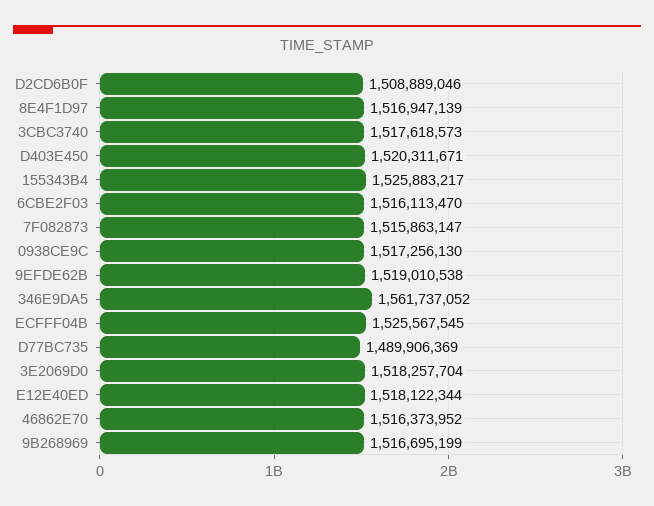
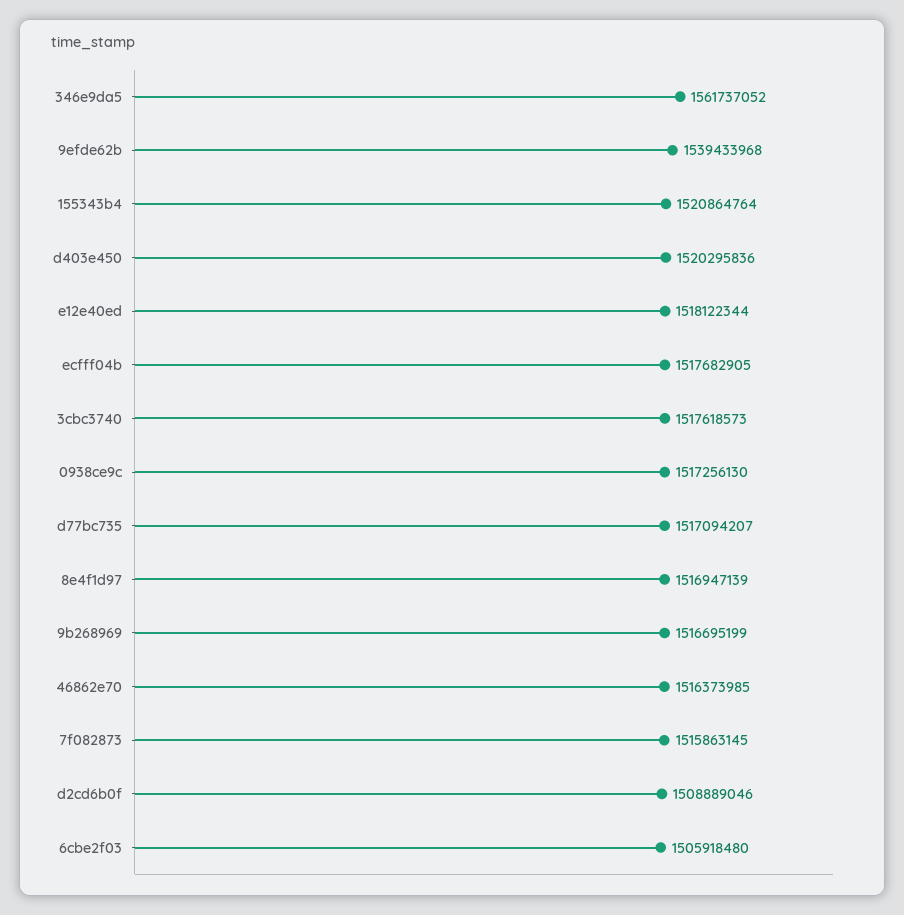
D403E450: 1520311671 -> 1520295836
155343B4: 1525883217 -> 1520864764
6CBE2F03: 1516113470 -> 1505918480
7F082873: 1515863147 -> 1515863145
9EFDE62B: 1519010538 -> 1539433968
ECFFF04B: 1525567545 -> 1517682905
D77BC735: 1489906369 -> 1517094207
3E2069D0: 1518257704 -> none
46862E70: 1516373952 -> 1516373985

